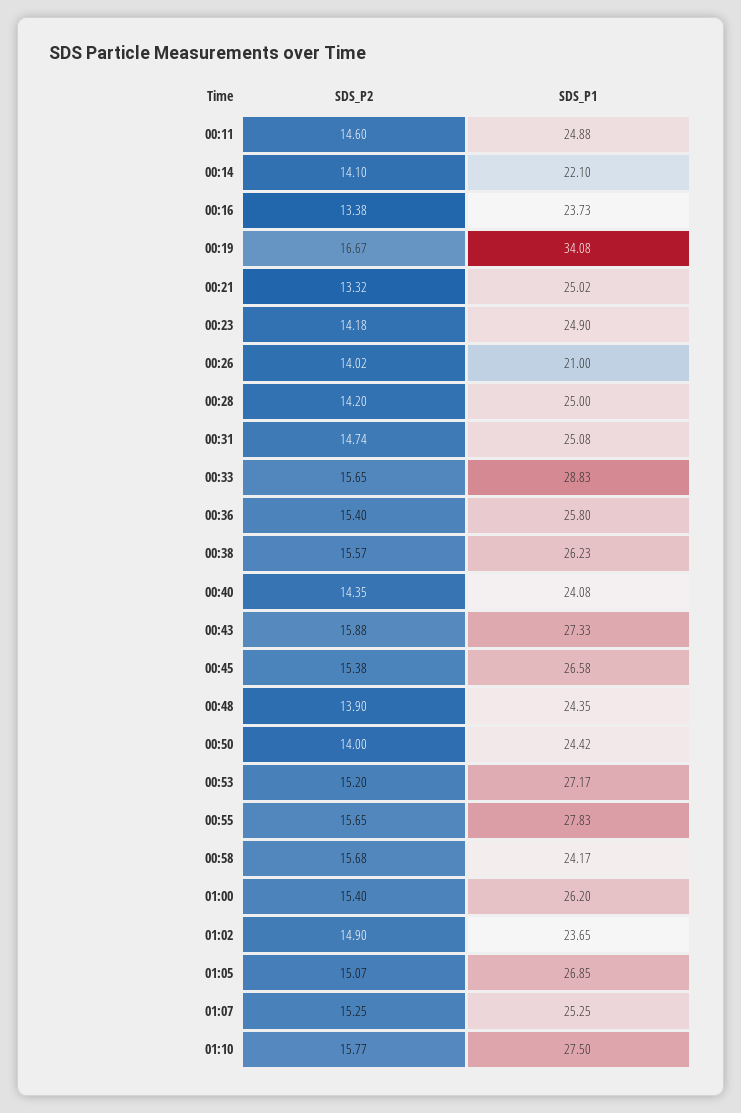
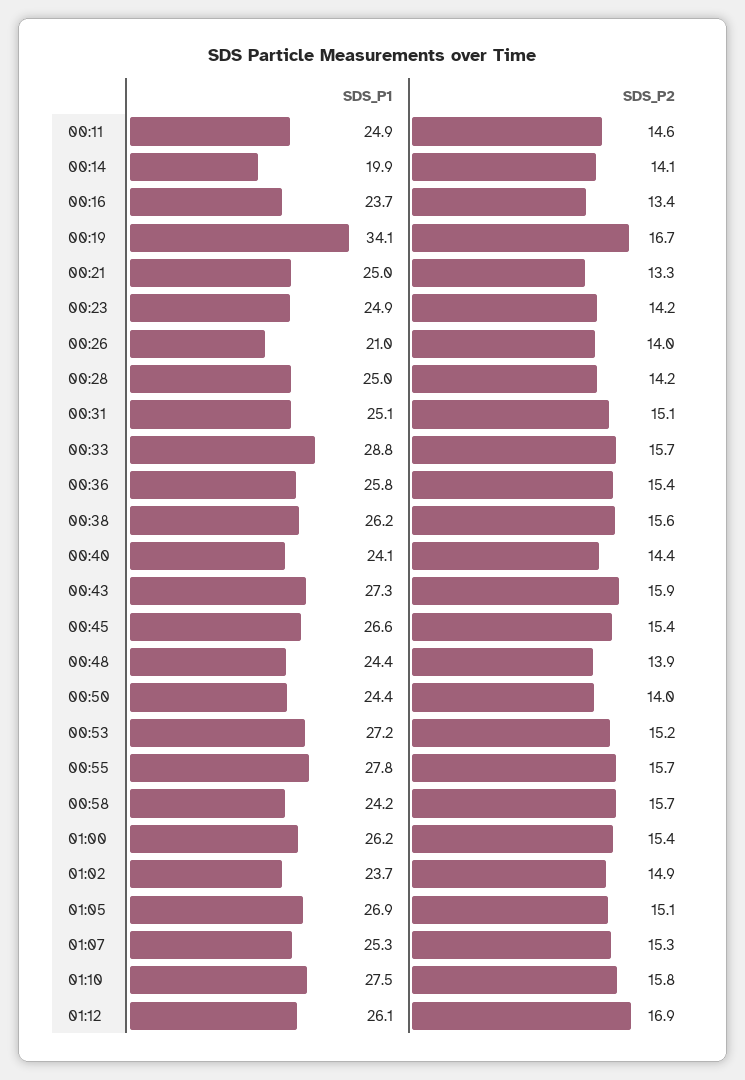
SDS_P1, 00:14: 22.1 -> 19.9
SDS_P2, 00:31: 14.74 -> 15.1
SDS_P1, 01:12: none -> 26.1
SDS_P2, 01:12: none -> 16.9

